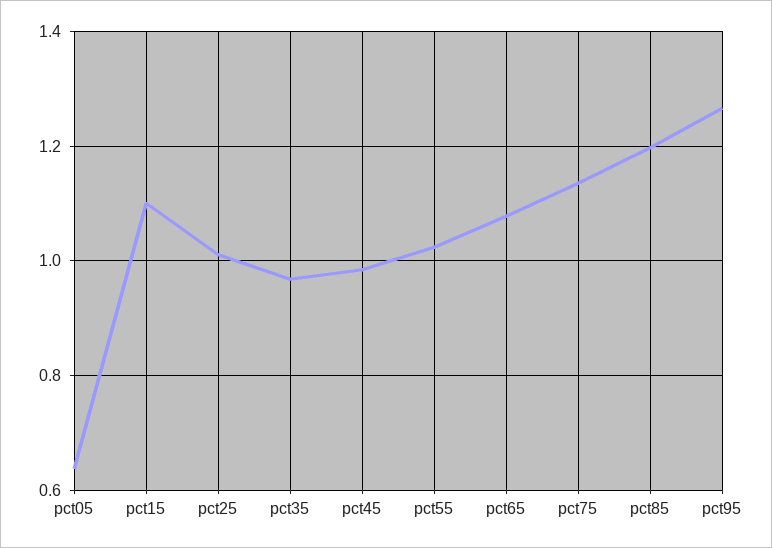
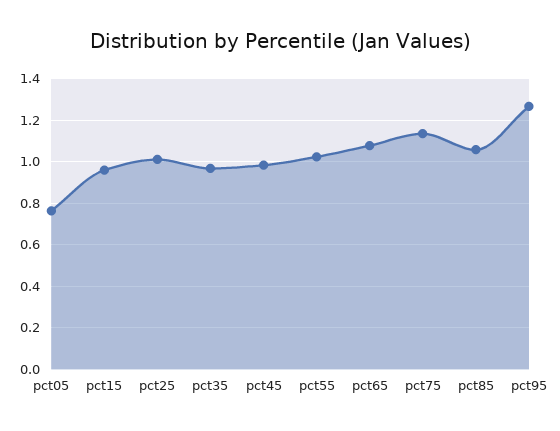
pct05: 0.64 -> 0.75
pct15: 1.1 -> 0.95
pct85: 1.2 -> 1.05

